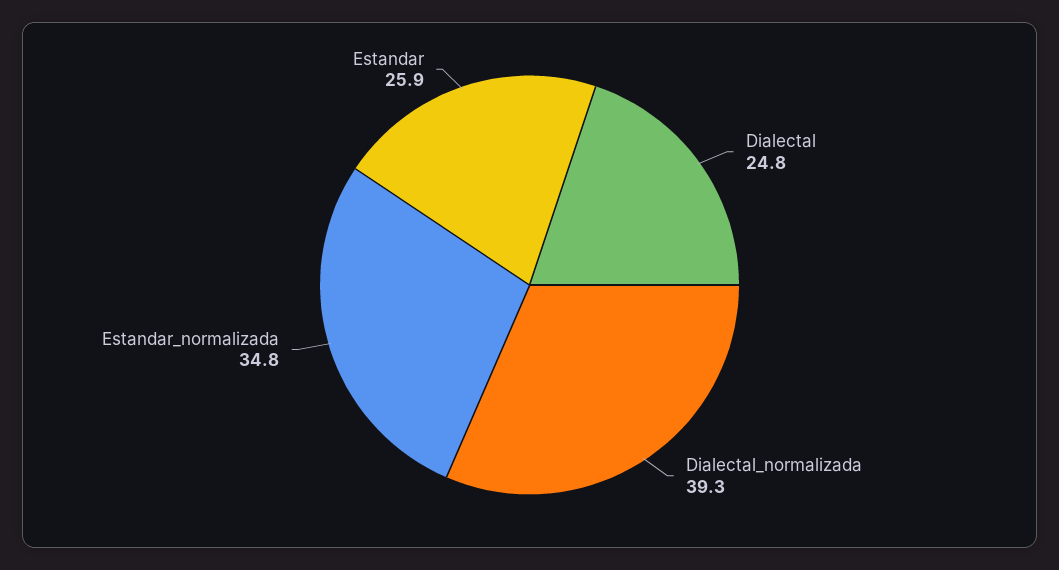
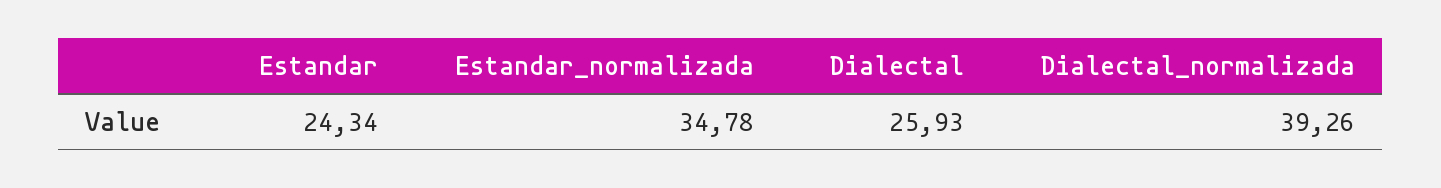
Dialectal: 24.8 -> 25.93
Estandar: 25.9 -> 24.34

